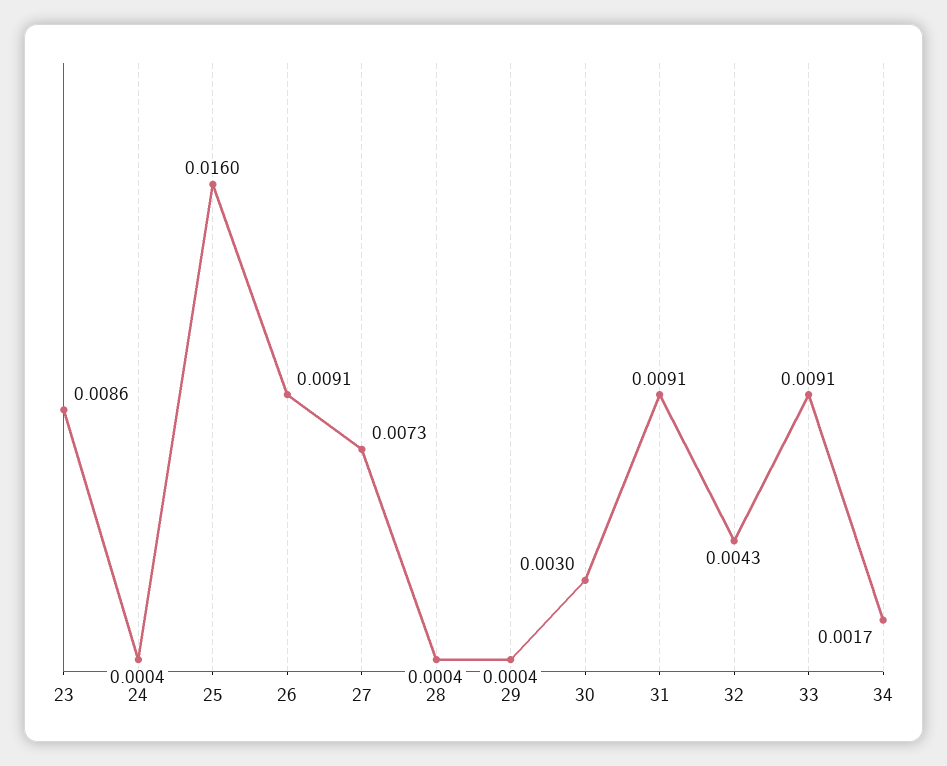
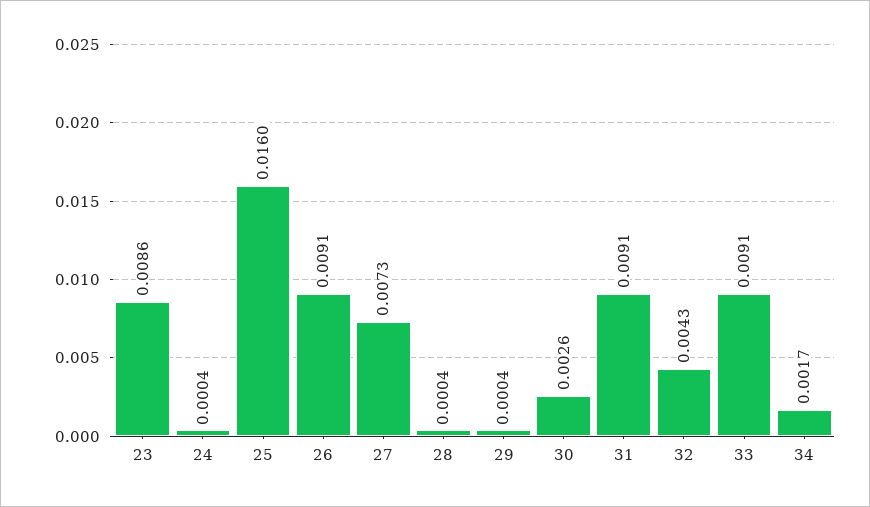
30: 0.003 -> 0.0026

